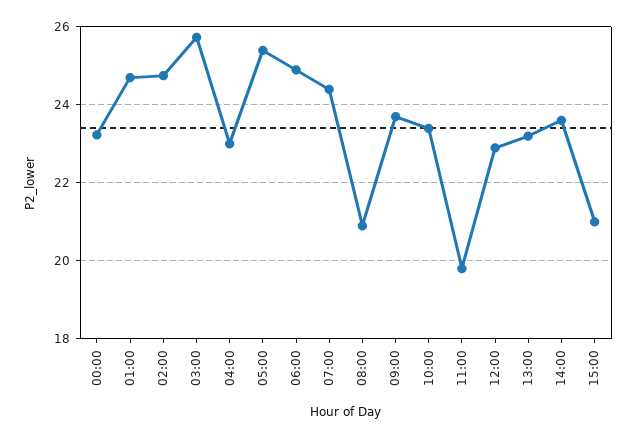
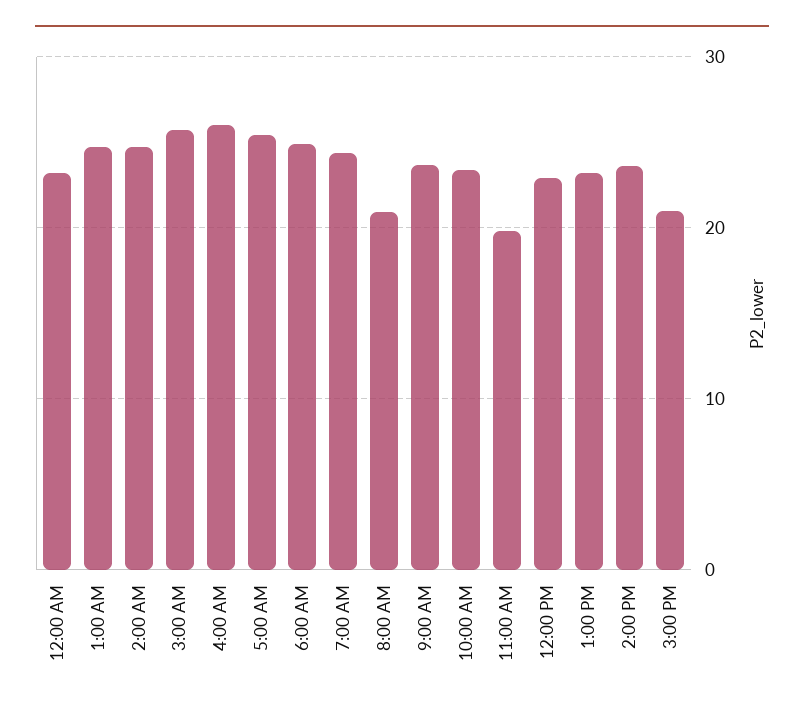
04:00: 23 -> 26

